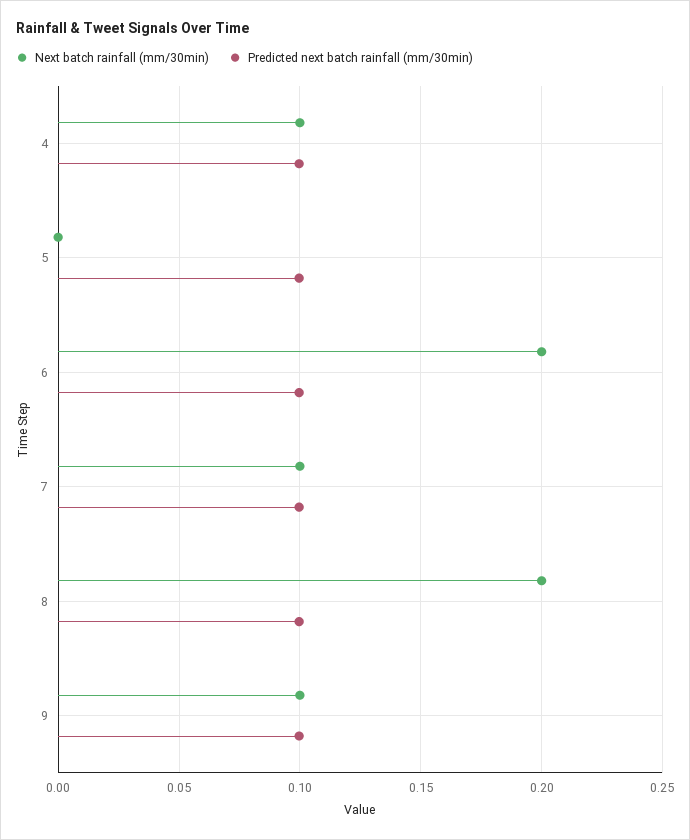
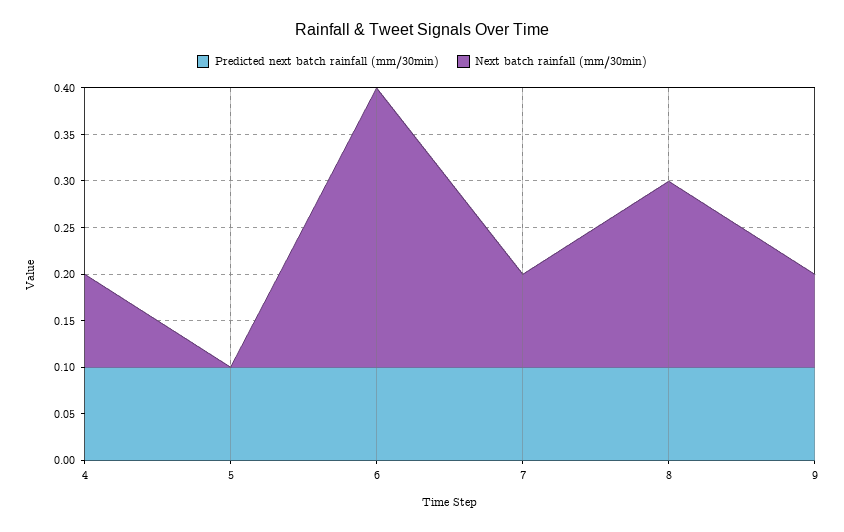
Next batch rainfall (mm/30min), 6: 0.2 -> 0.3

